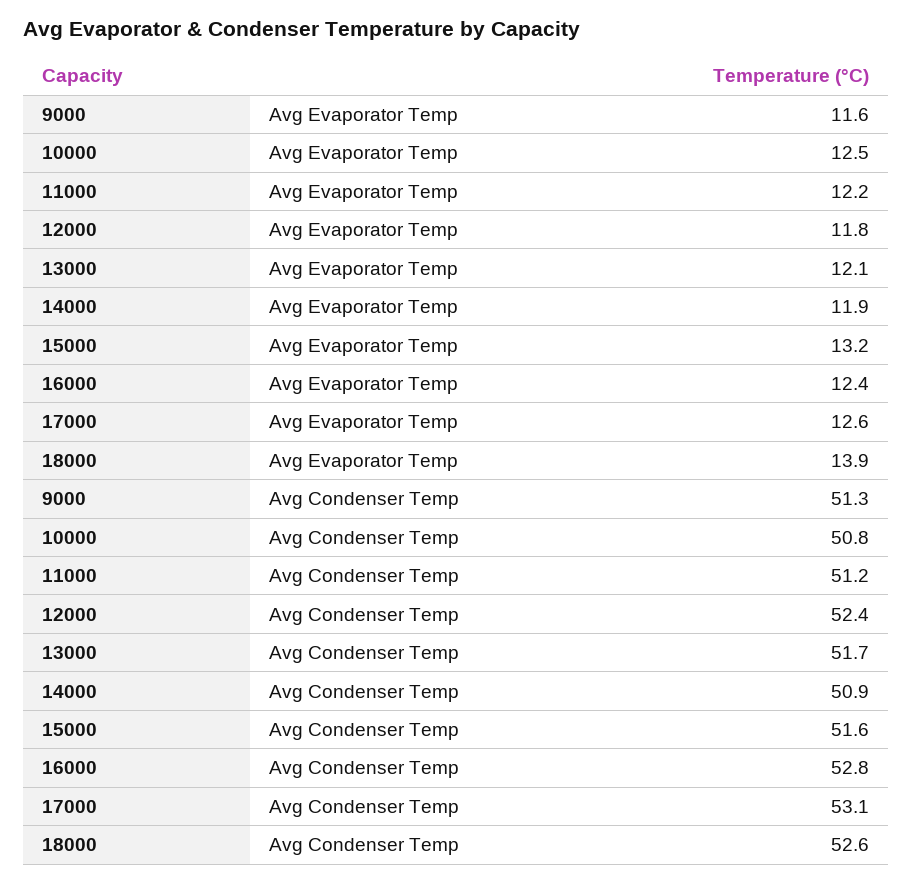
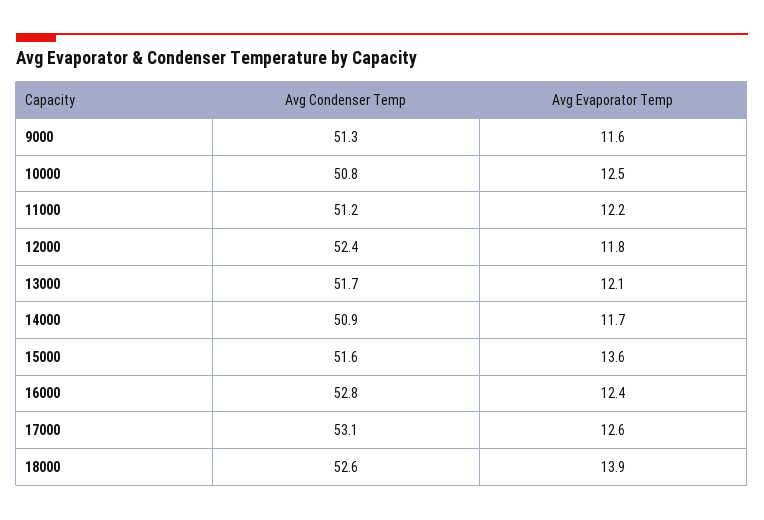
14000, Avg Evaporator Temp: 11.9 -> 11.7
15000, Avg Evaporator Temp: 13.2 -> 13.6

